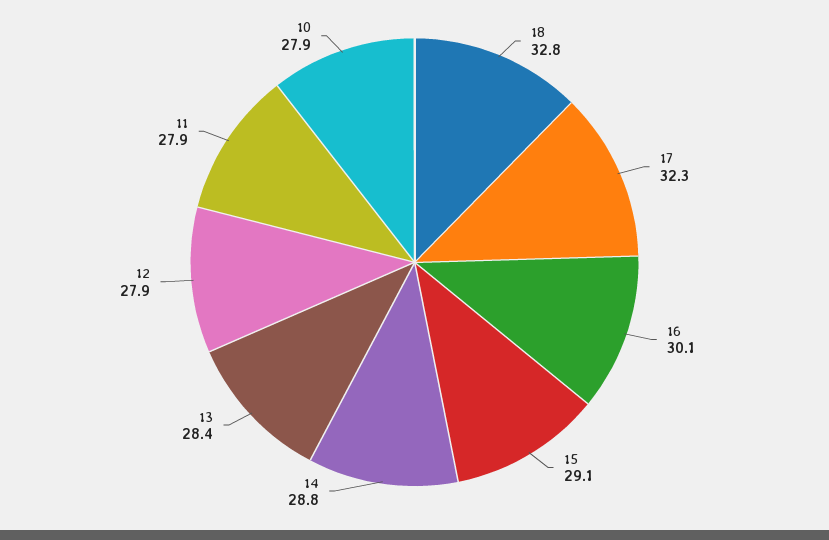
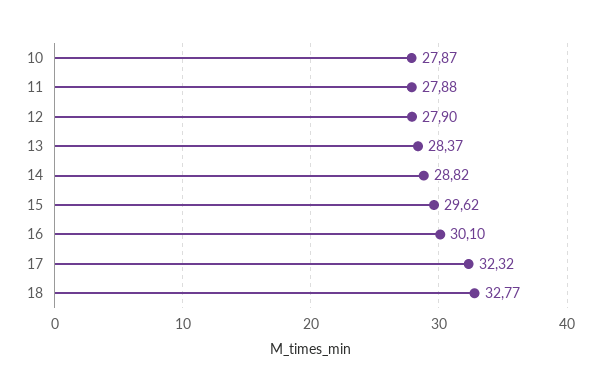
15: 29.1 -> 29.62

